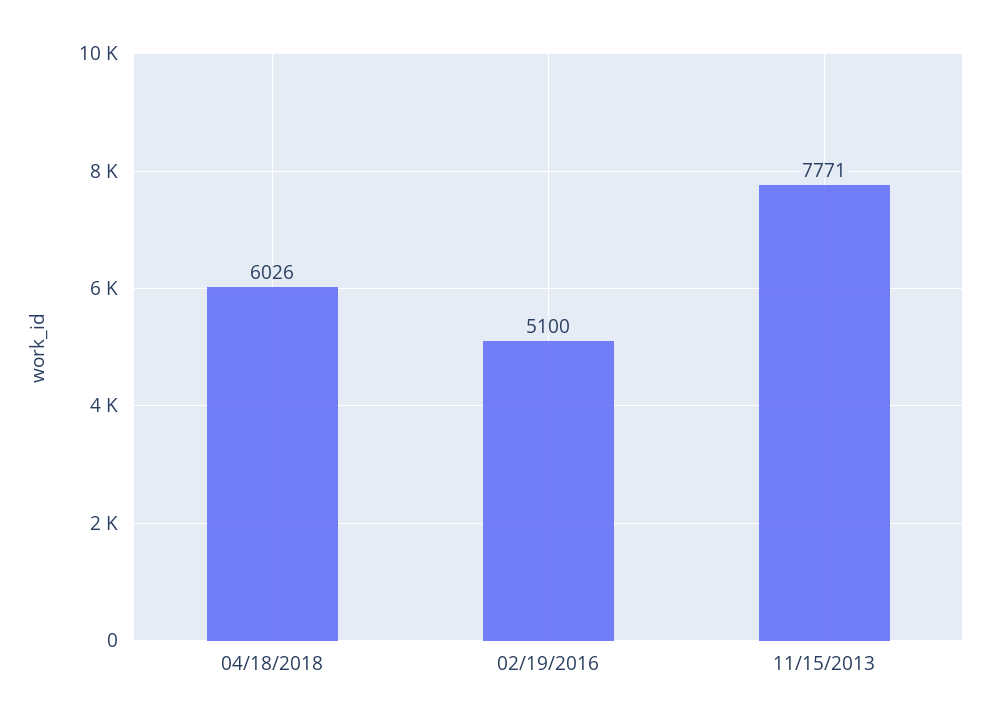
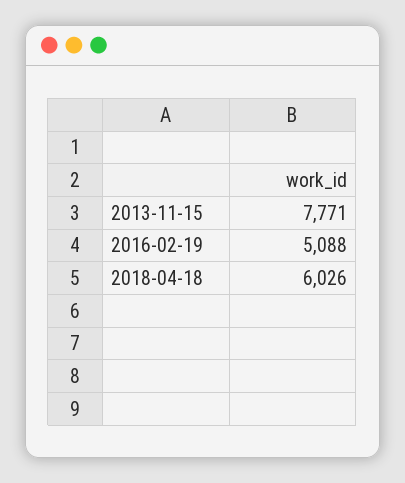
02/19/2016: 5100 -> 5088

